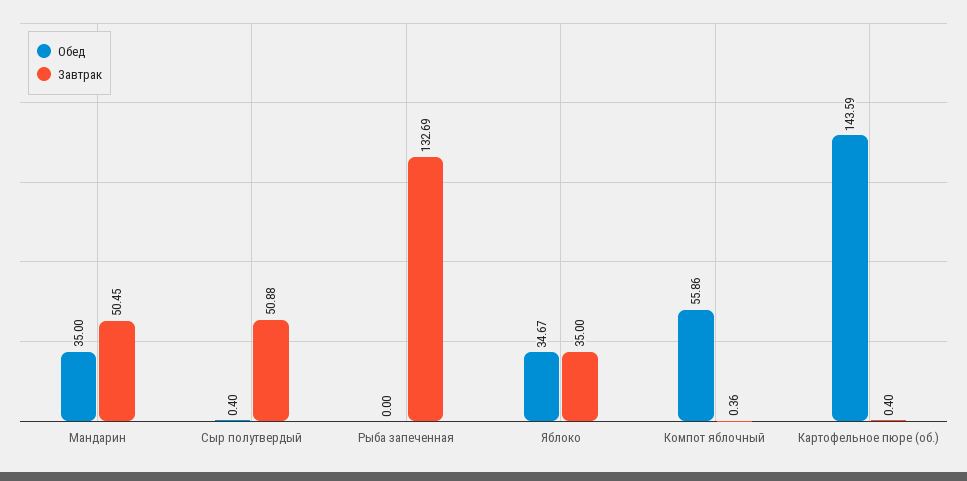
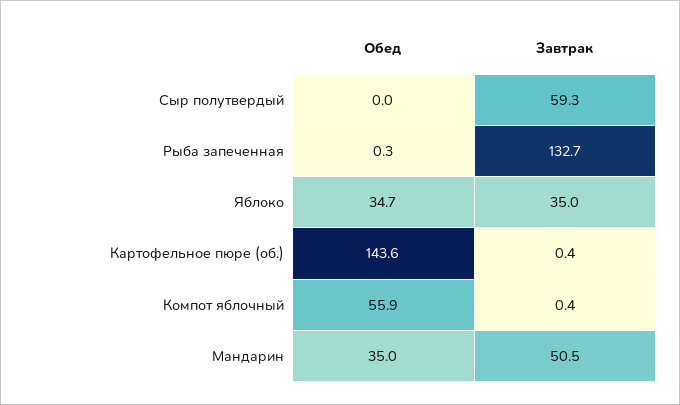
Обед, Сыр полутвердый: 0.4 -> 0
Завтрак, Сыр полутвердый: 50.88 -> 59.3
Обед, Рыба запеченная: 0 -> 0.3

